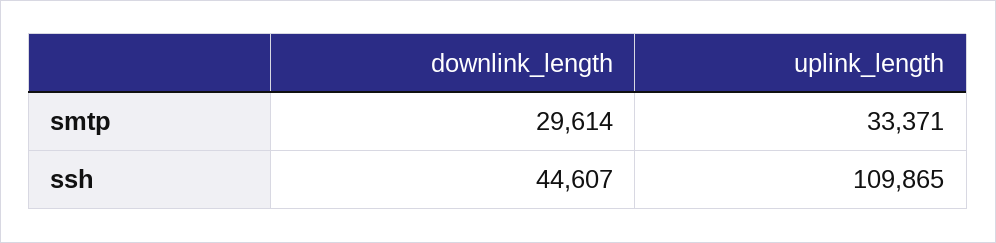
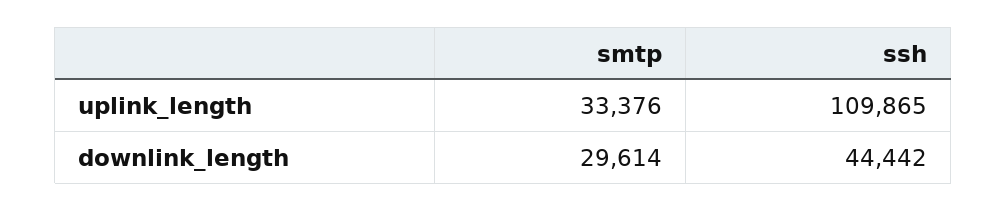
uplink_length, smtp: 33371 -> 33376
downlink_length, ssh: 44607 -> 44442

